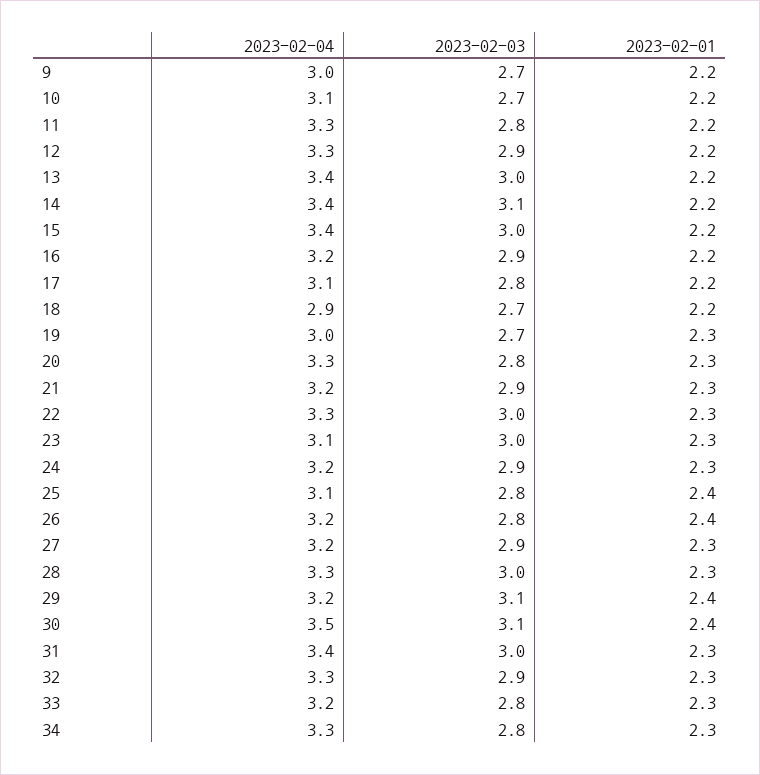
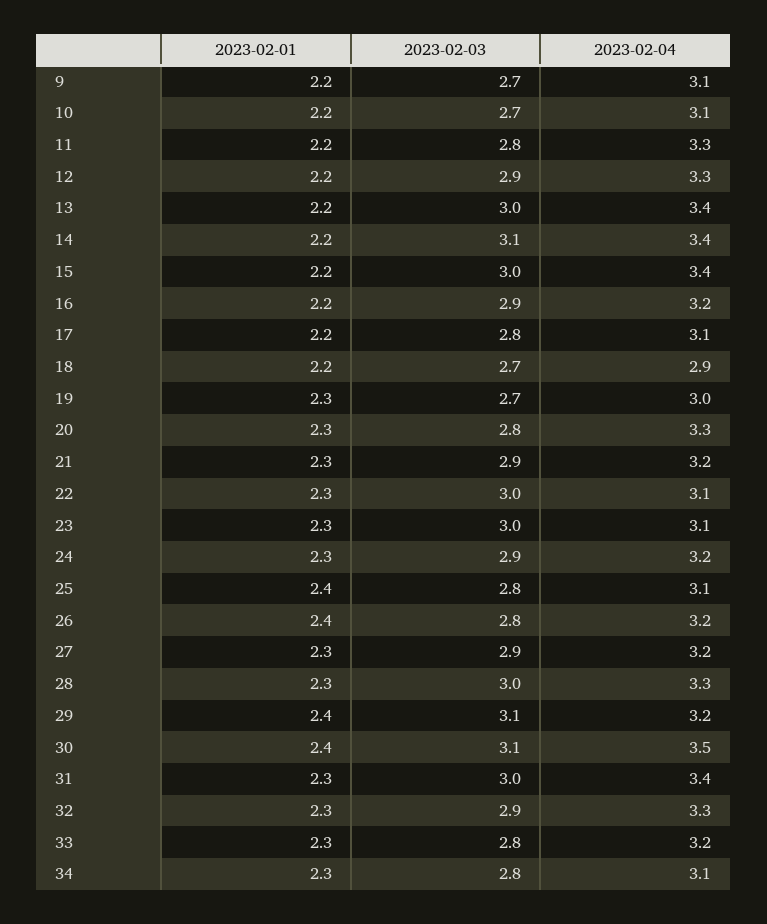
2023-02-04, 9: 3 -> 3.1
2023-02-04, 22: 3.3 -> 3.1
2023-02-04, 34: 3.3 -> 3.1

